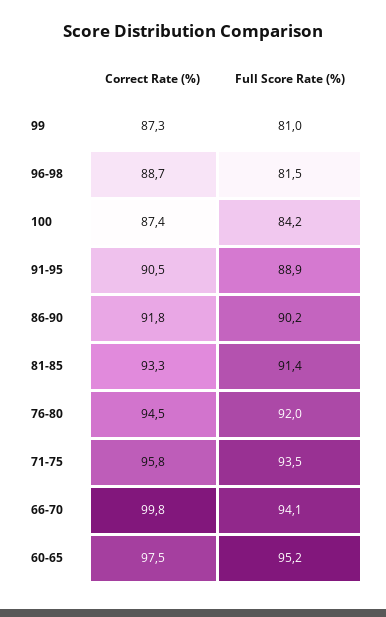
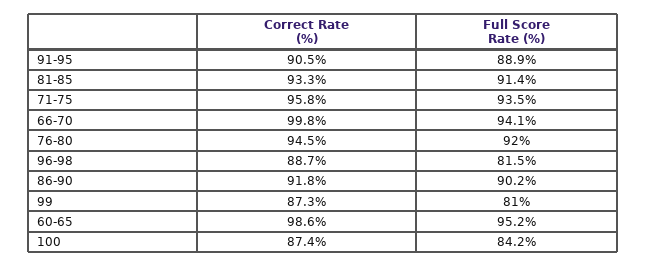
Correct Rate (%), 60-65: 97.5 -> 98.6

